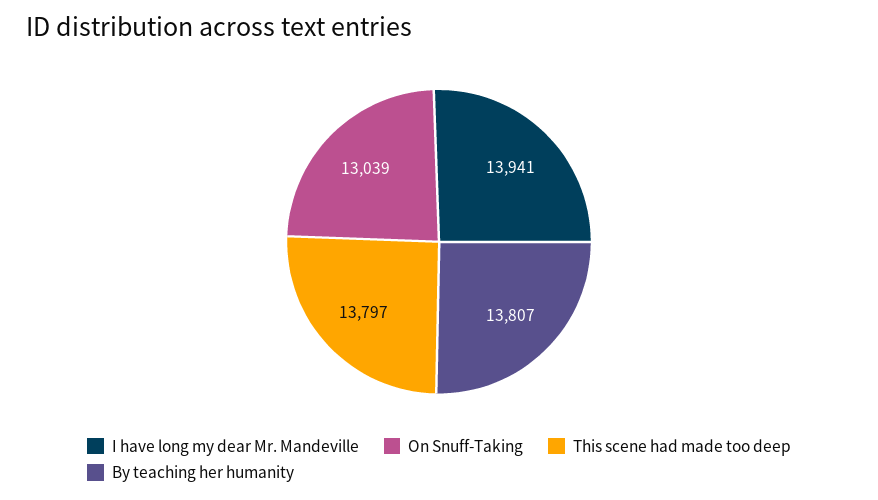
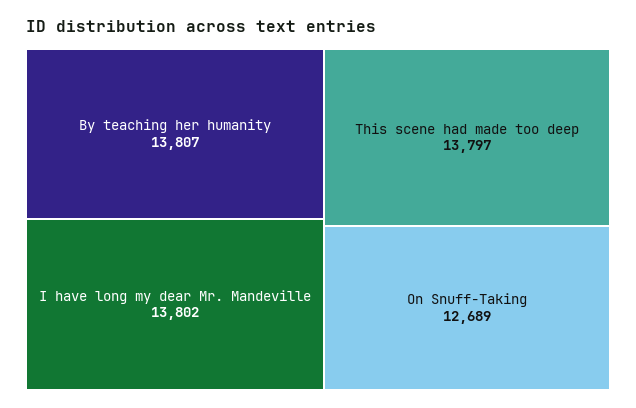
I have long my dear Mr. Mandeville: 13941 -> 13802
On Snuff-Taking: 13039 -> 12689

